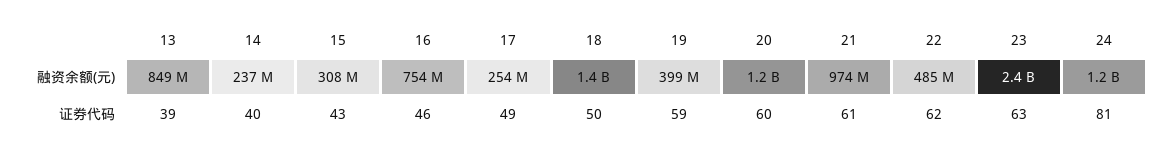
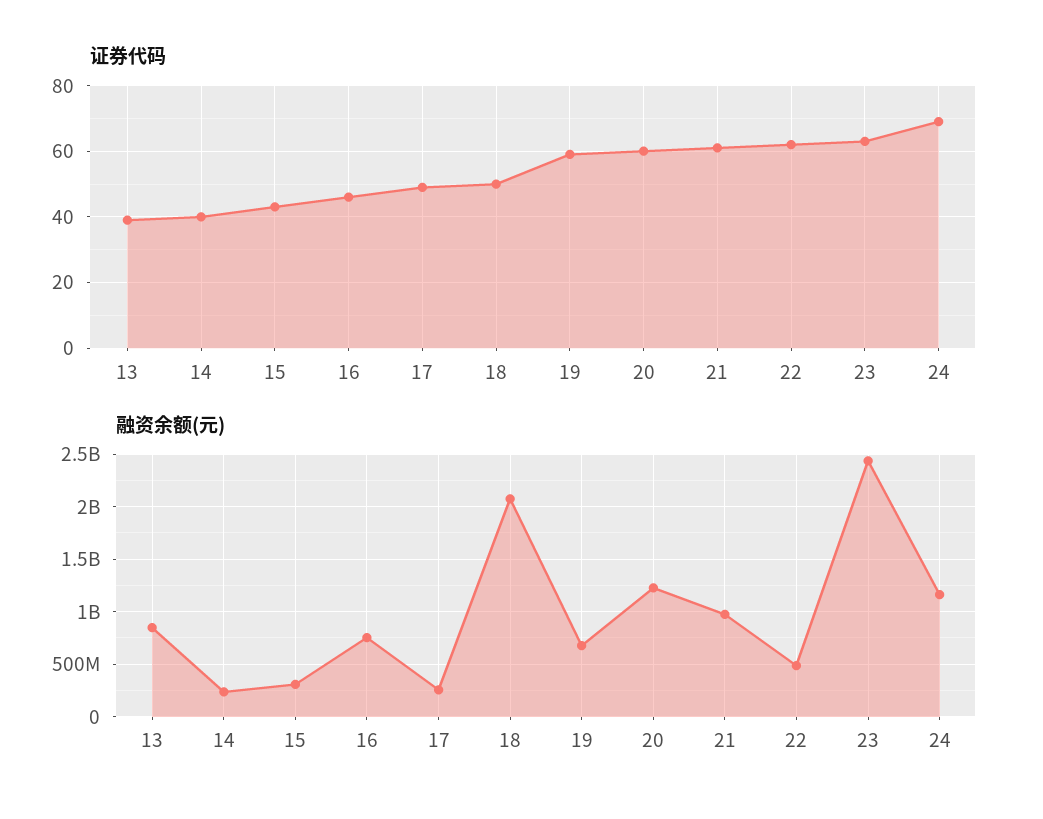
融资余额(元), 18: 1400000000 -> 2100000000
融资余额(元), 19: 399000000 -> 700000000
证券代码, 24: 81 -> 70

